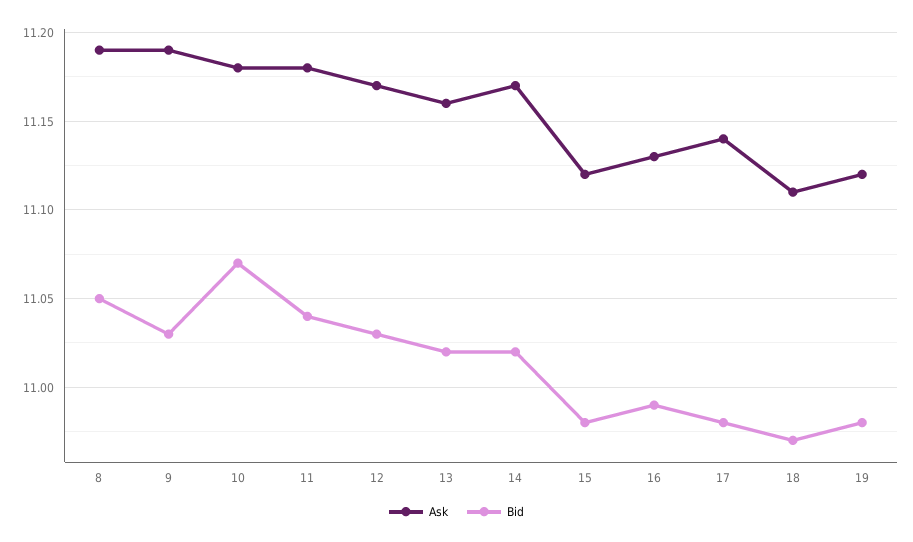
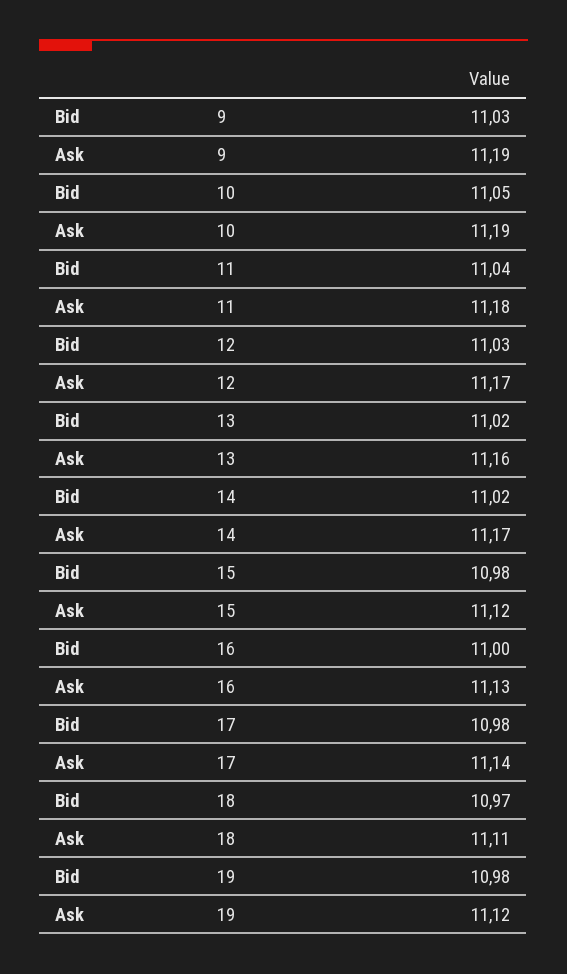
Ask, 8: 11.19 -> none
Bid, 8: 11.05 -> none
Ask, 10: 11.18 -> 11.19
Bid, 10: 11.07 -> 11.05
Bid, 16: 10.99 -> 11

